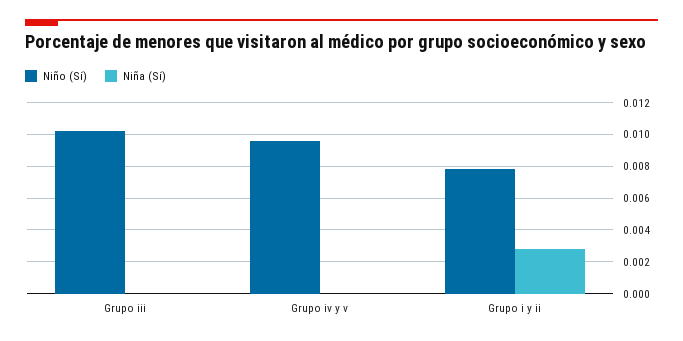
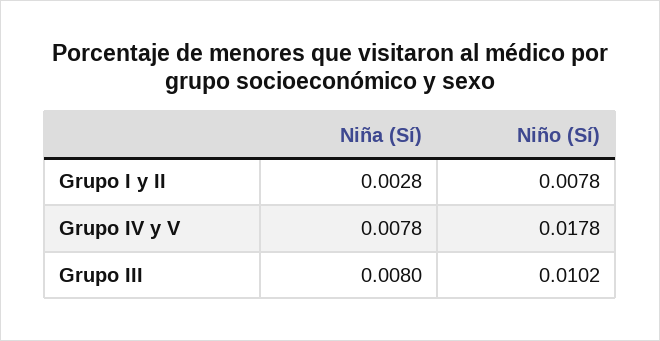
Niña (Sí), Grupo iii: 0 -> 0.008
Niño (Sí), Grupo iv y v: 0.0095 -> 0.0178
Niña (Sí), Grupo iv y v: 0 -> 0.0078

